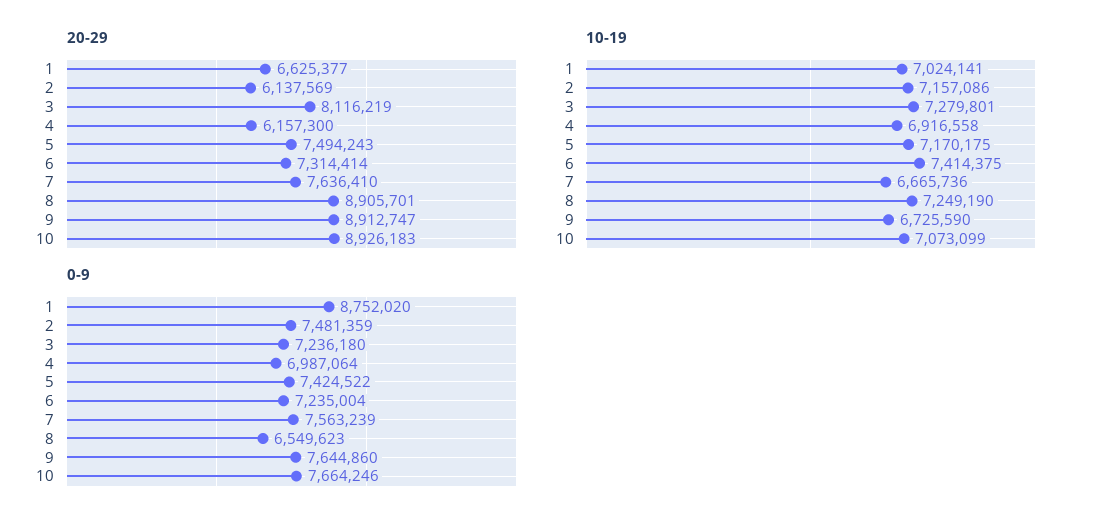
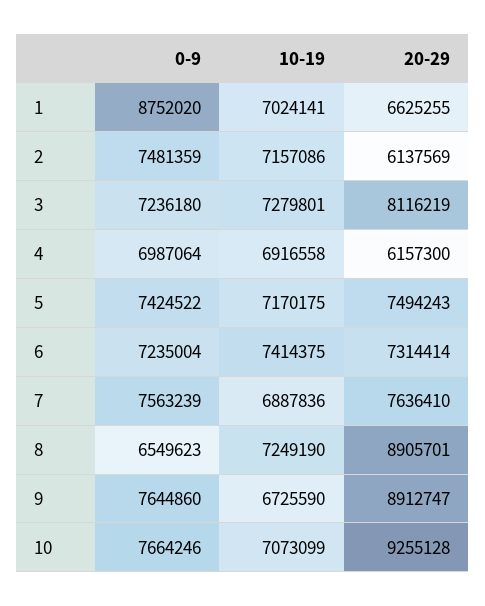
20-29, 1: 6625377 -> 6625255
20-29, 10: 8926183 -> 9255128
10-19, 7: 6665736 -> 6887836

